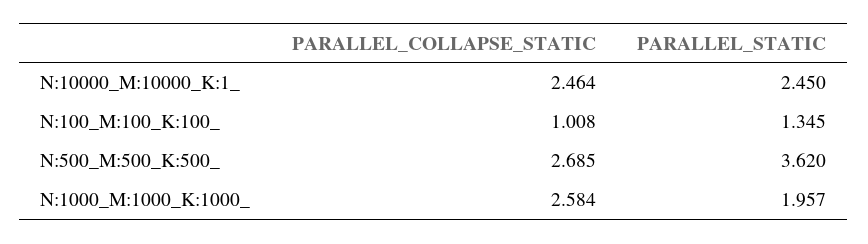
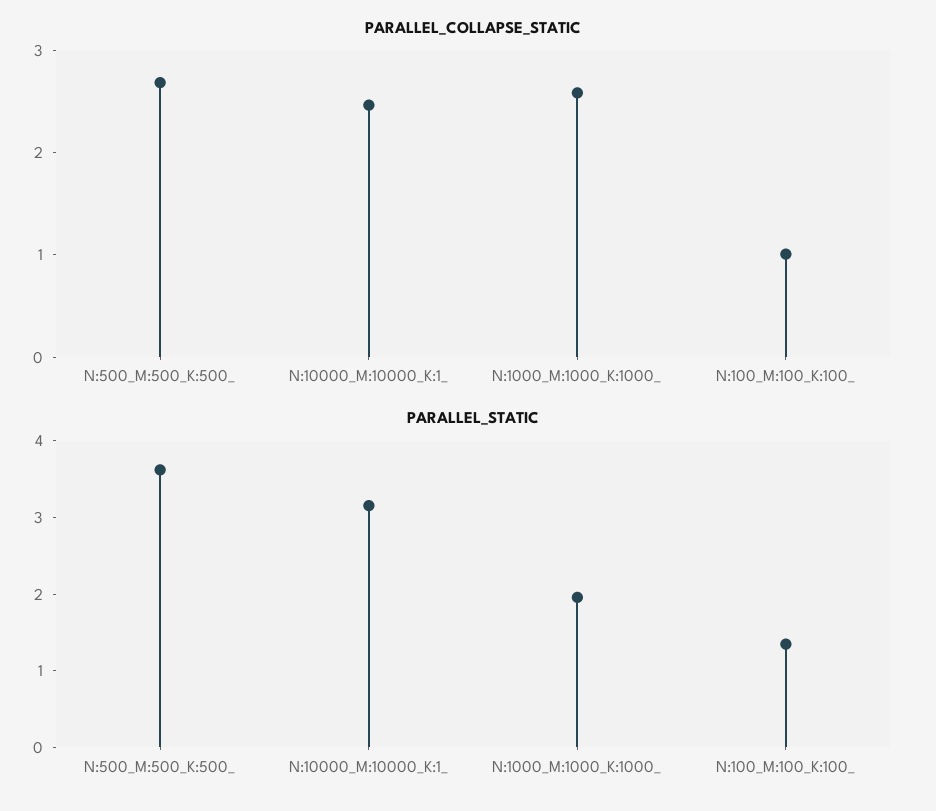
PARALLEL_STATIC, N:10000_M:10000_K:1_: 2.45 -> 3.2

